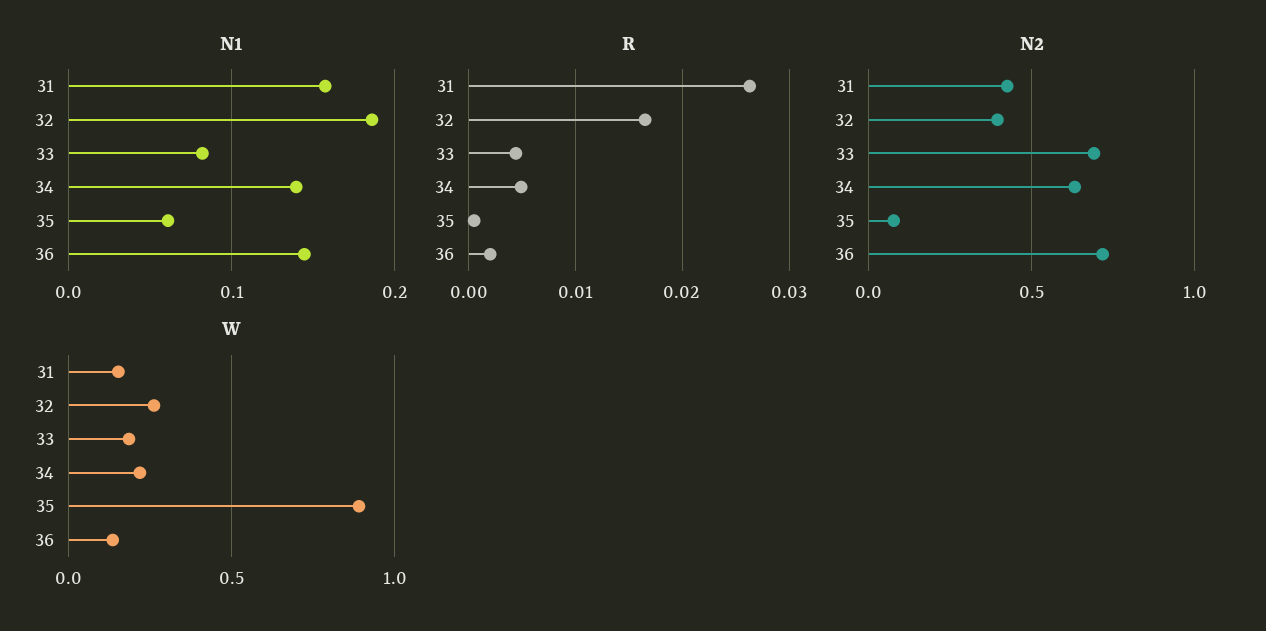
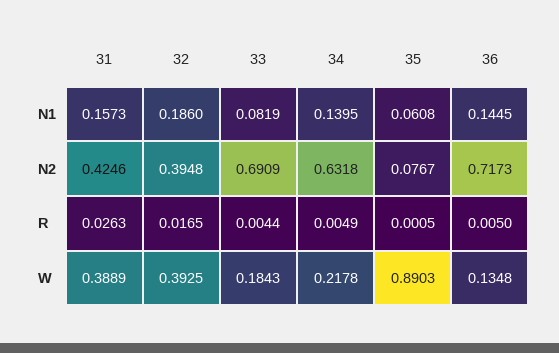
R, 36: 0.002 -> 0.005
W, 31: 0.15 -> 0.3889
W, 32: 0.25 -> 0.3925

